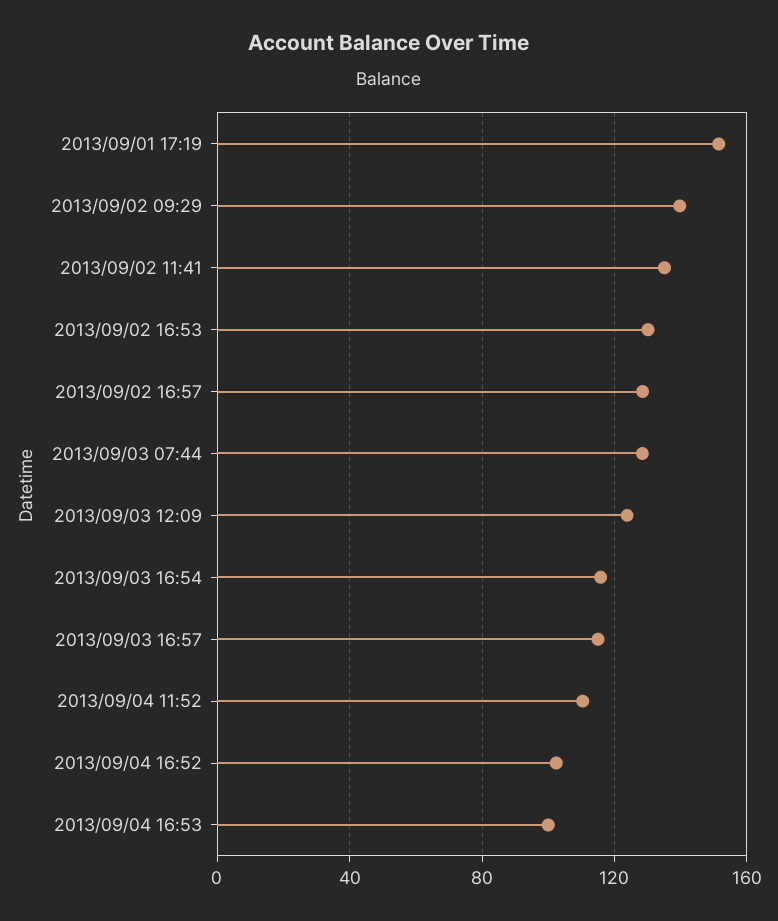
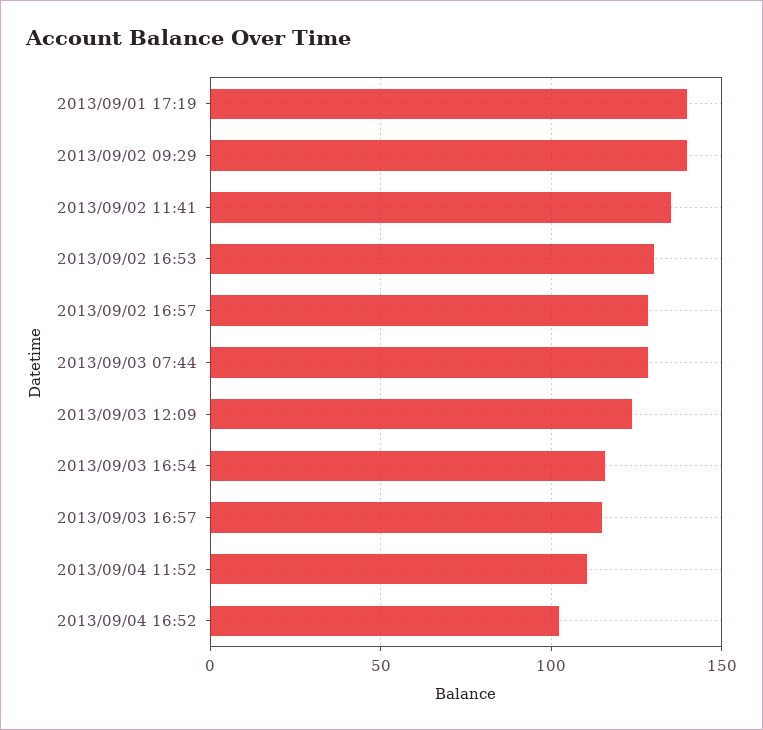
2013/09/01 17:19: 150 -> 140
2013/09/04 16:53: 100 -> none

